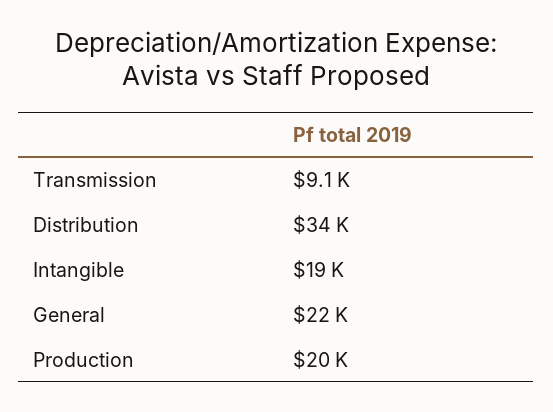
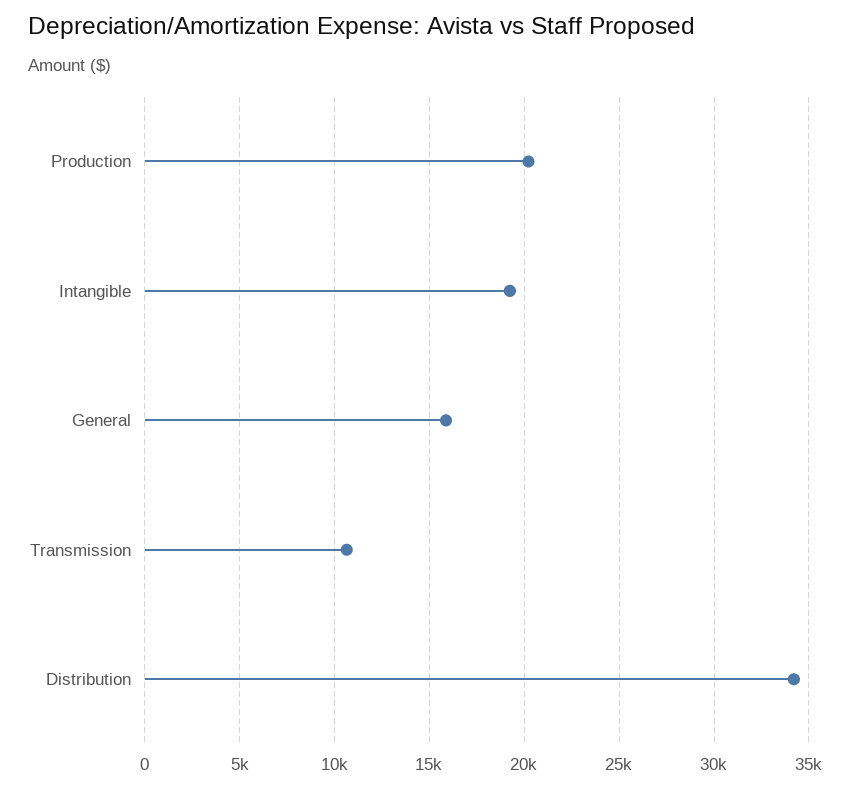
Transmission: 9100 -> 10500
General: 22000 -> 16000

